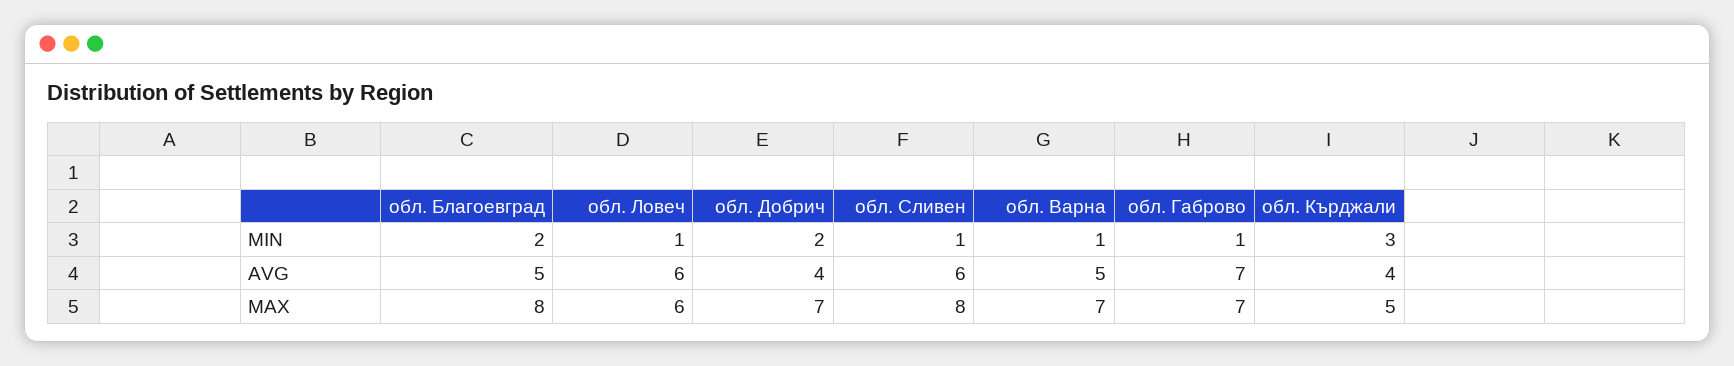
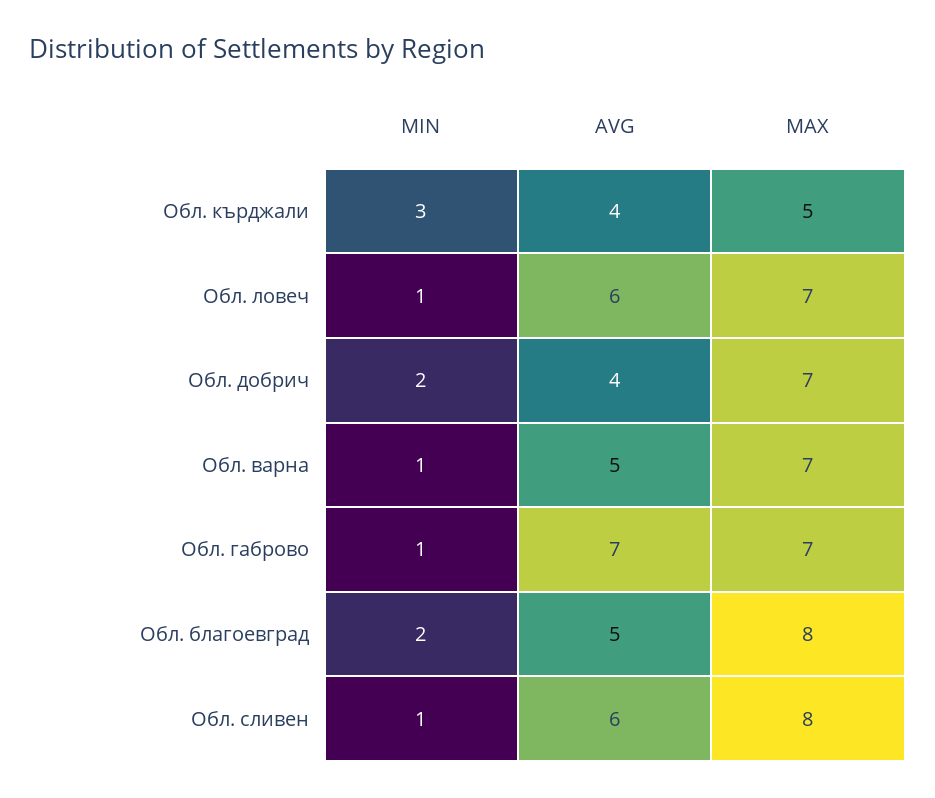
обл. Ловеч, MAX: 6 -> 7

